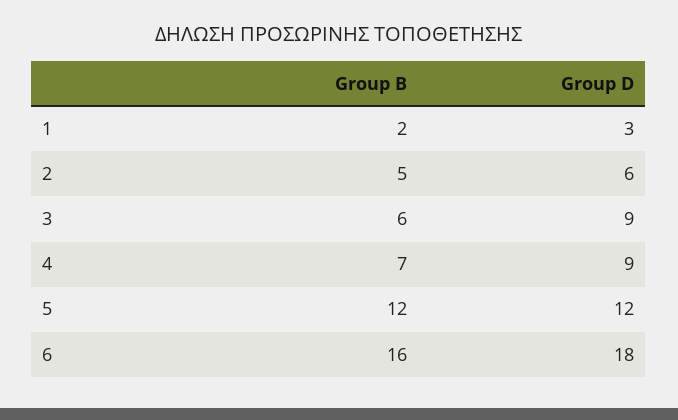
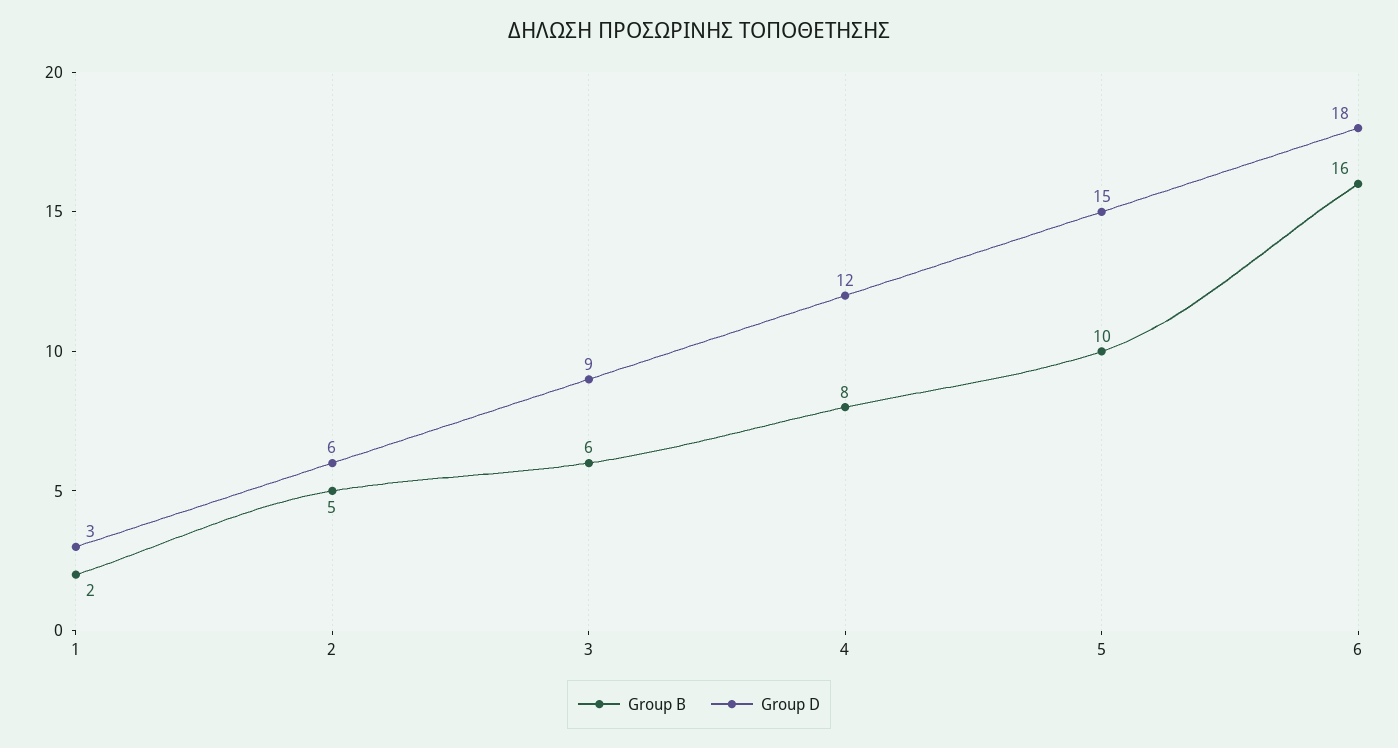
Group B, 4: 7 -> 8
Group D, 4: 9 -> 12
Group B, 5: 12 -> 10
Group D, 5: 12 -> 15

